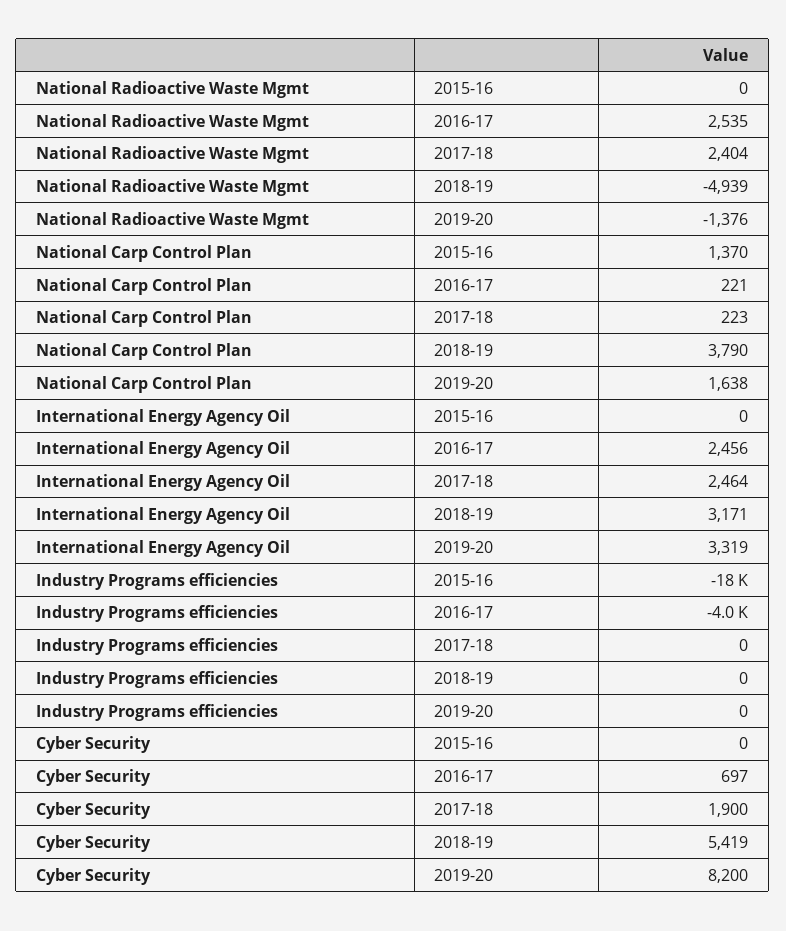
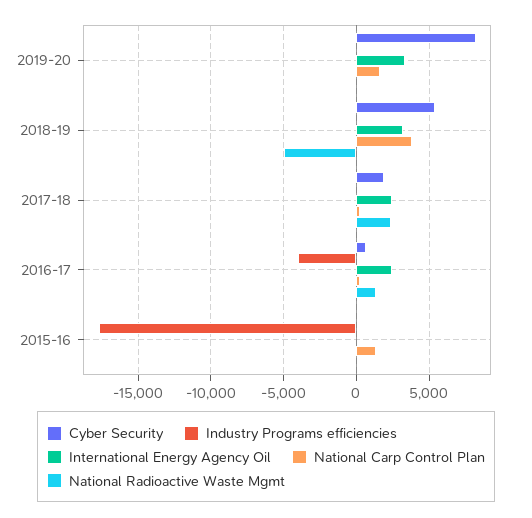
National Radioactive Waste Mgmt, 2016-17: 2535 -> 1500
National Radioactive Waste Mgmt, 2019-20: -1376 -> 0

